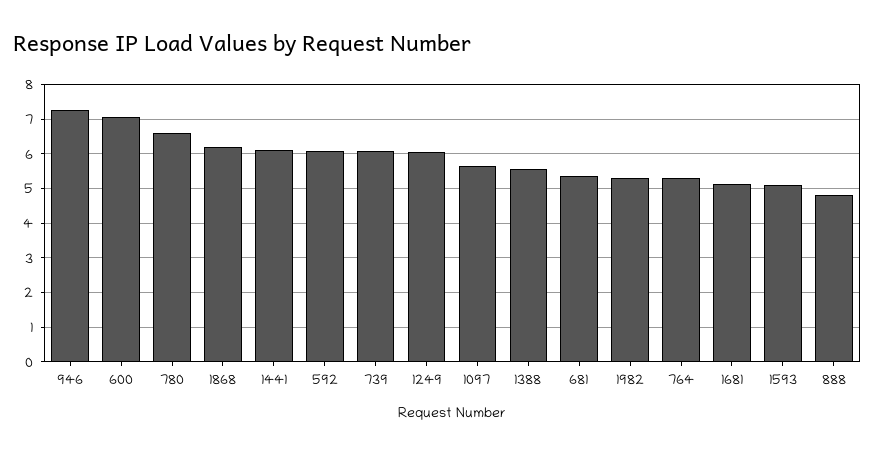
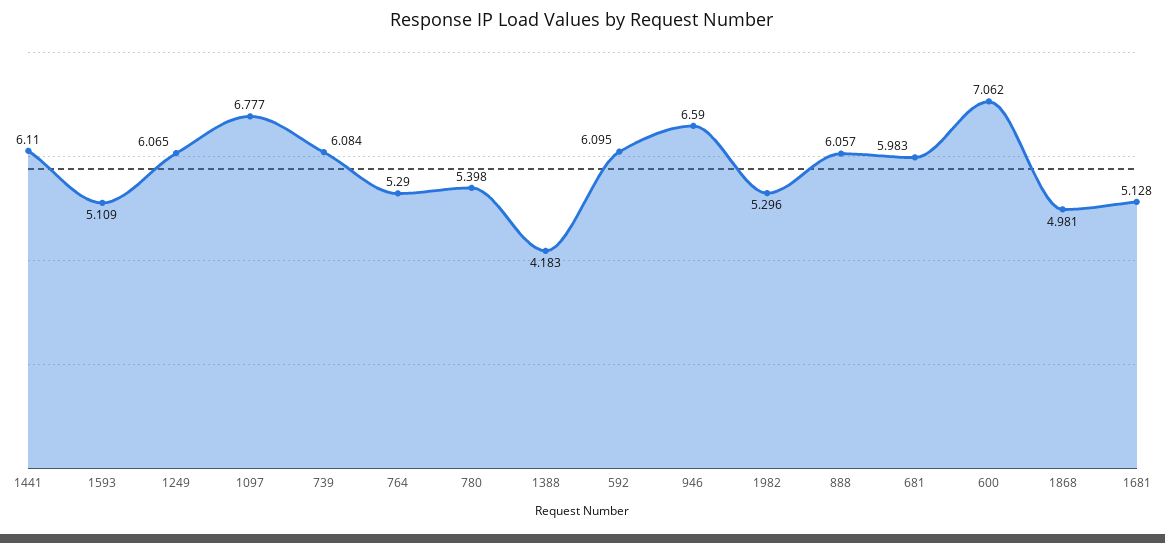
946: 7.2 -> 6.59
780: 6.6 -> 5.398
1868: 6.2 -> 4.981
1097: 5.6 -> 6.777
1388: 5.6 -> 4.183
681: 5.4 -> 5.983
888: 4.8 -> 6.057

